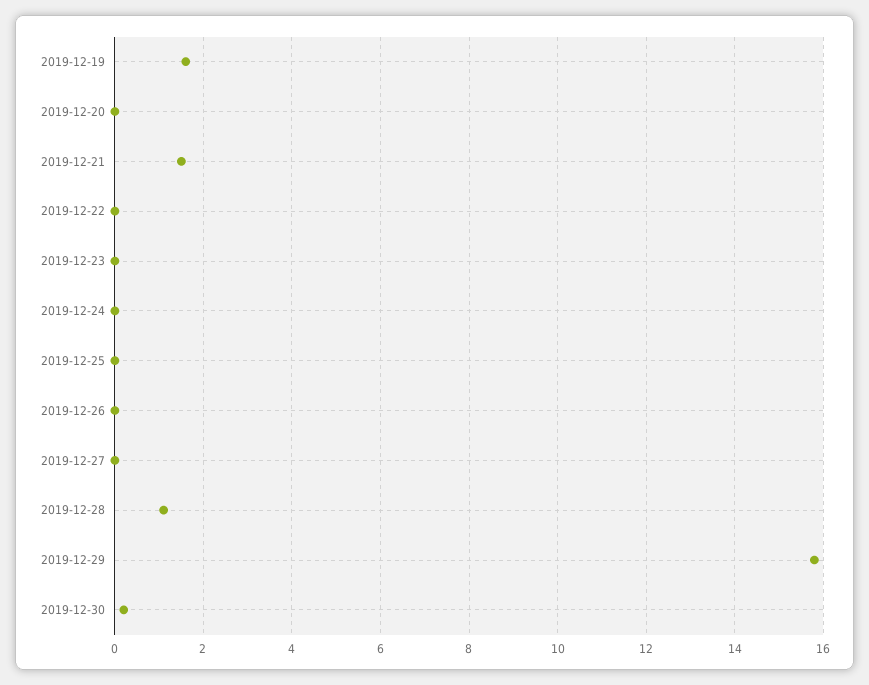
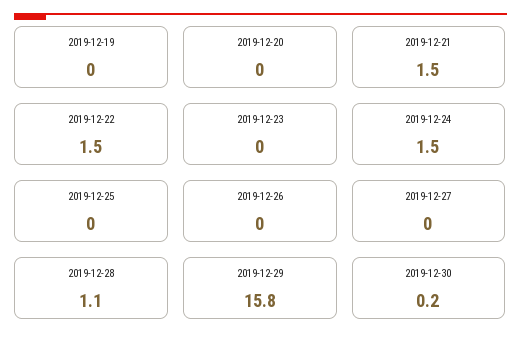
2019-12-19: 1.5 -> 0
2019-12-22: 0 -> 1.5
2019-12-24: 0 -> 1.5

